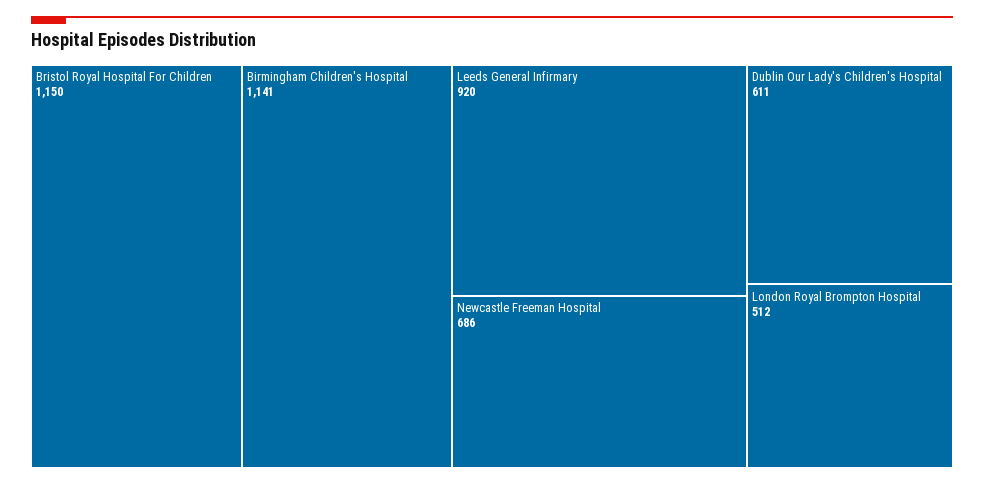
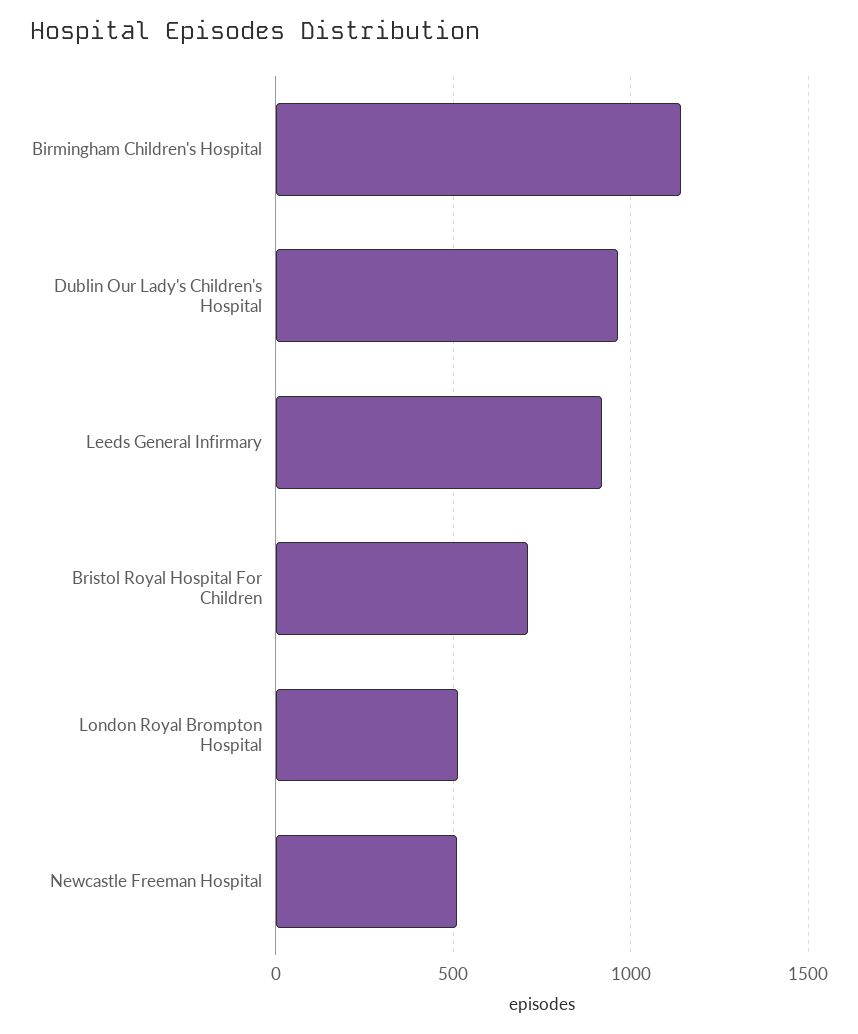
Bristol Royal Hospital For Children: 1150 -> 700
Newcastle Freeman Hospital: 686 -> 500
Dublin Our Lady's Children's Hospital: 611 -> 950

